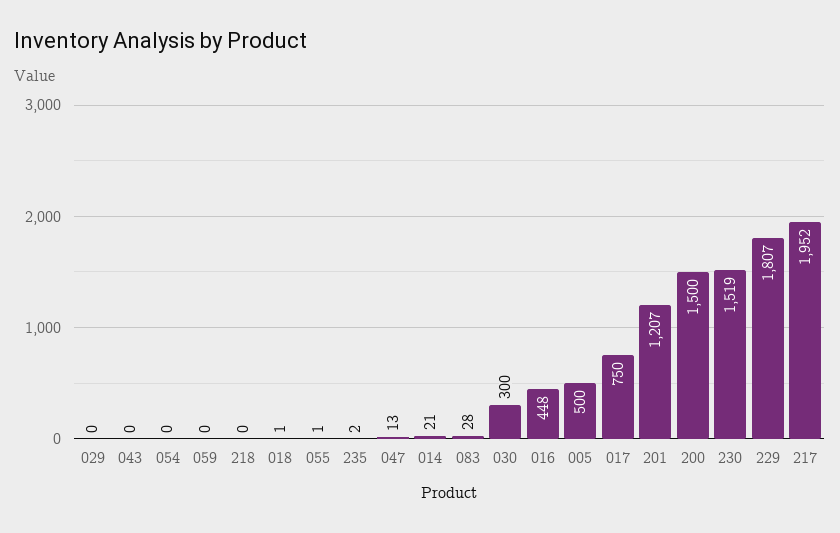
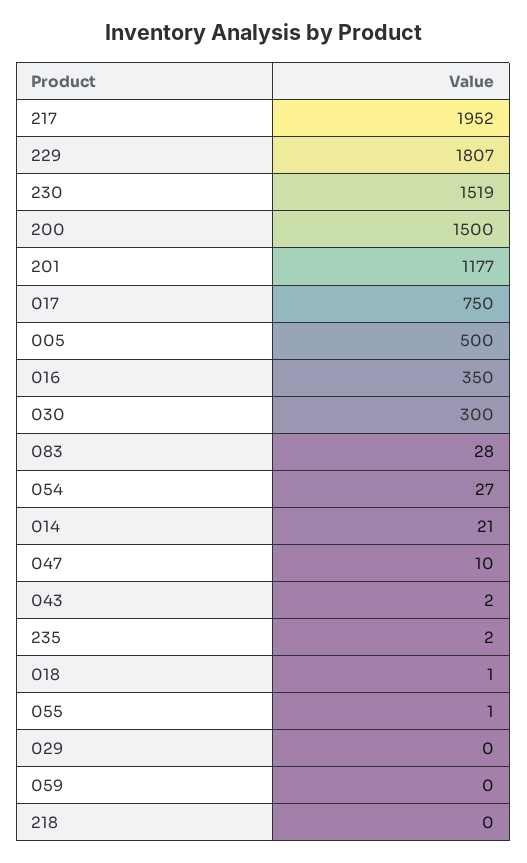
043: 0 -> 2
054: 0 -> 27
047: 13 -> 10
016: 448 -> 350
201: 1207 -> 1177

